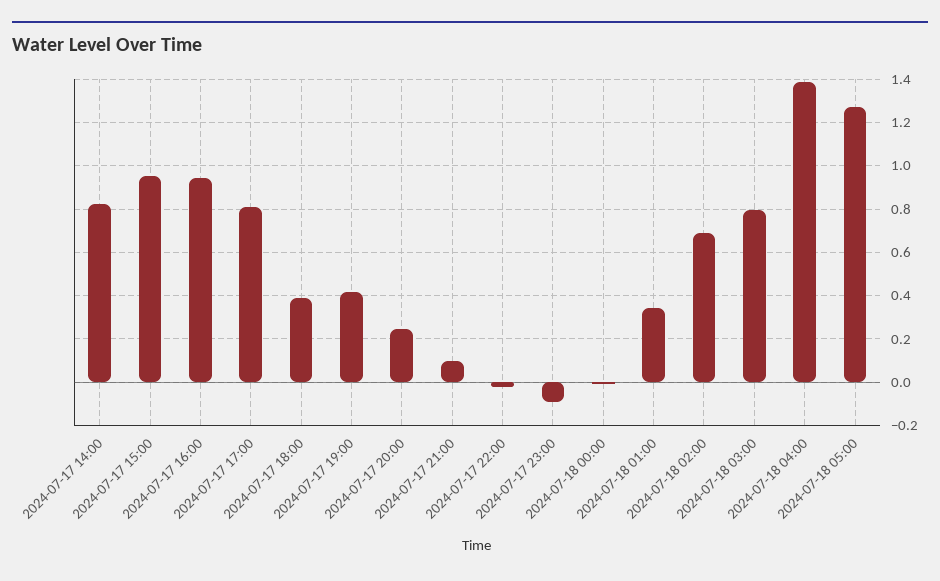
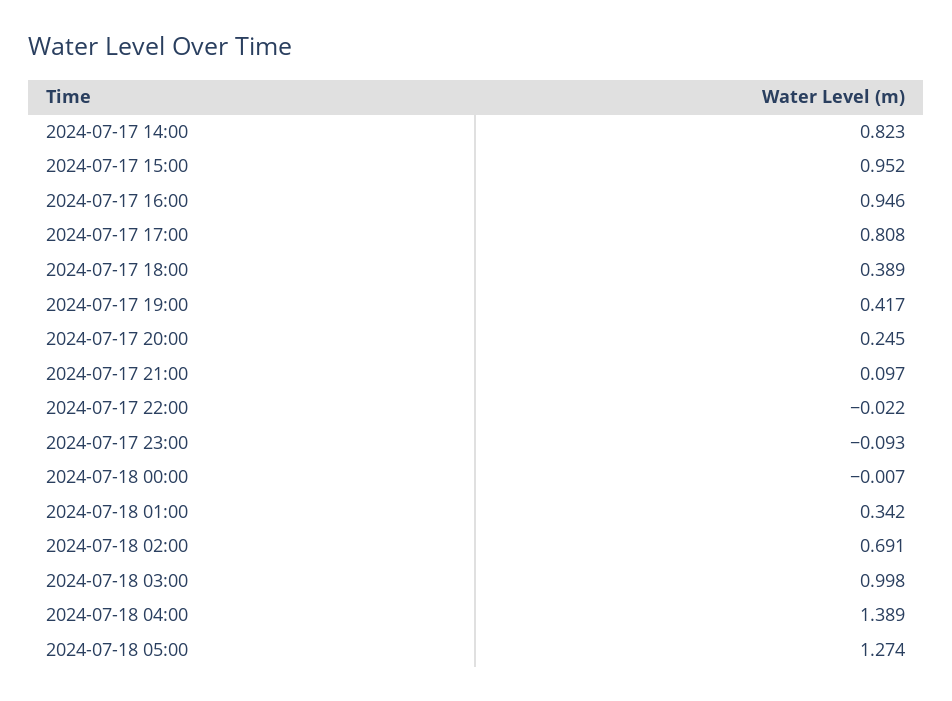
2024-07-18 03:00: 0.8 -> 0.998

